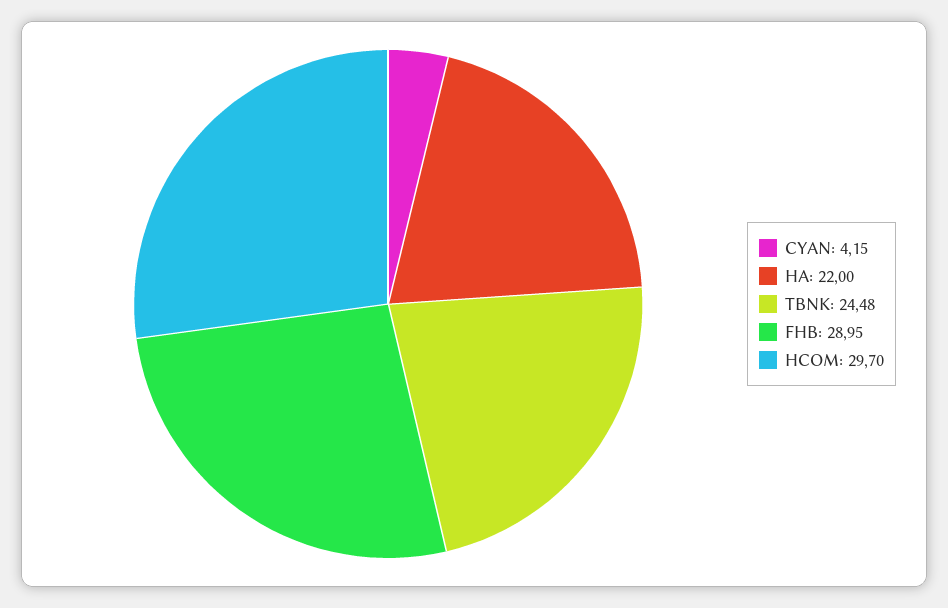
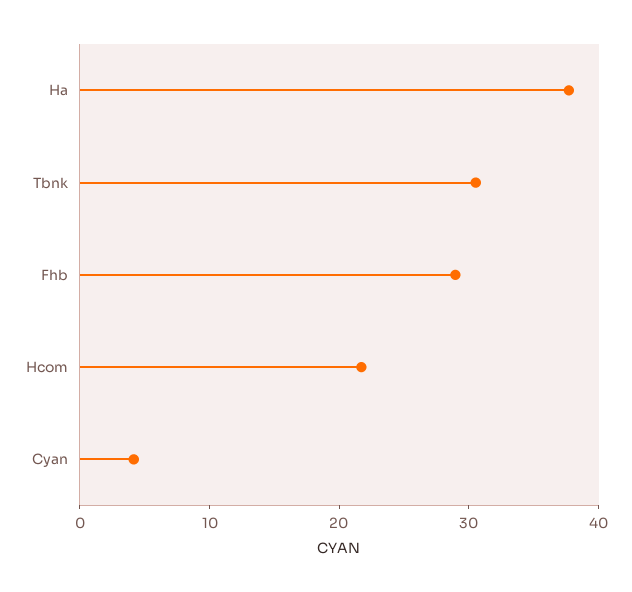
HA: 22 -> 38
TBNK: 24.48 -> 30
HCOM: 29.7 -> 22

